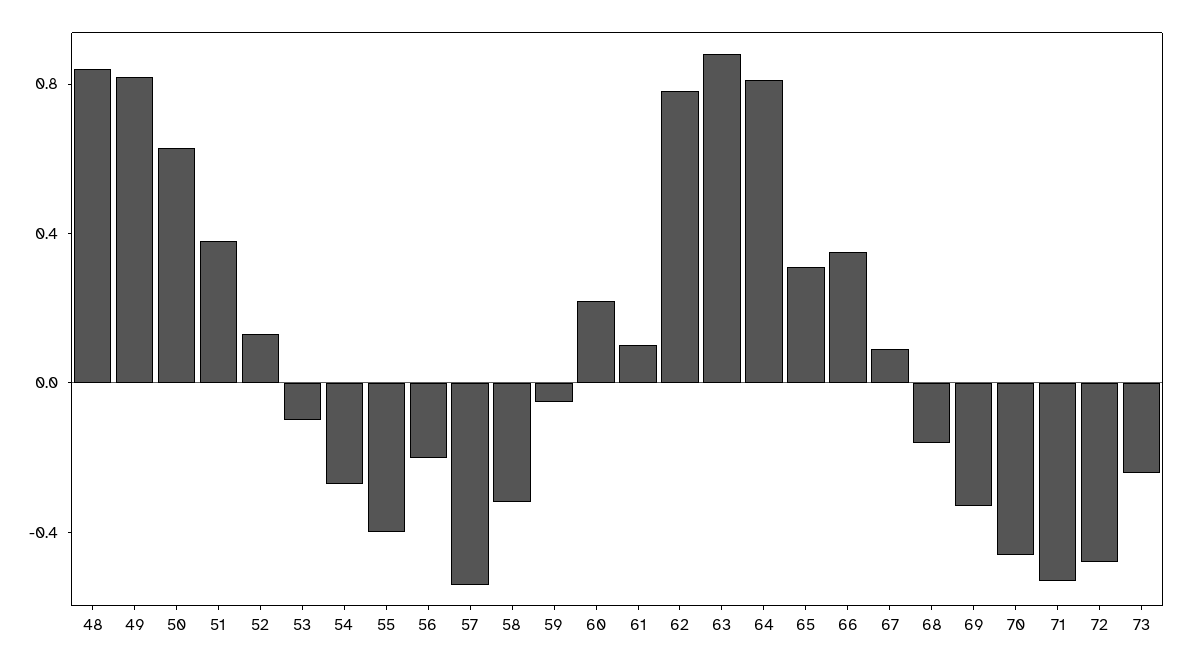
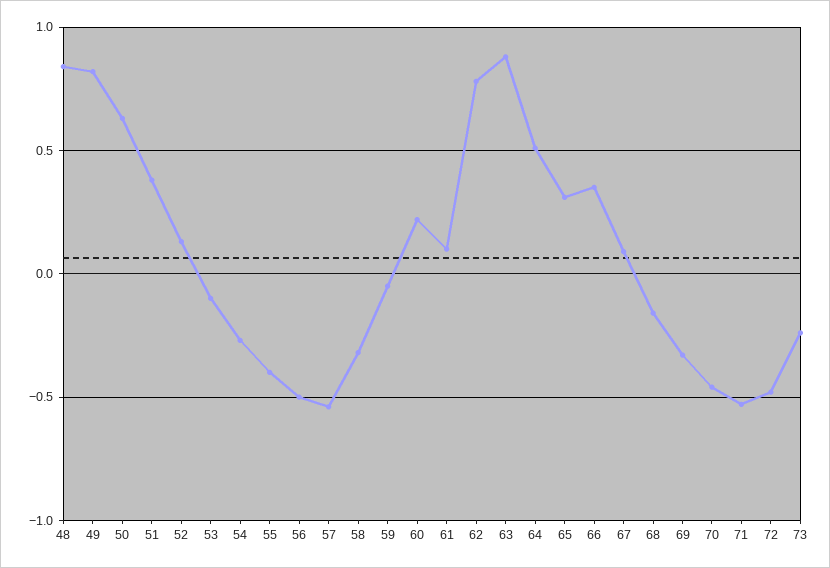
56: -0.2 -> -0.5
64: 0.8 -> 0.5

